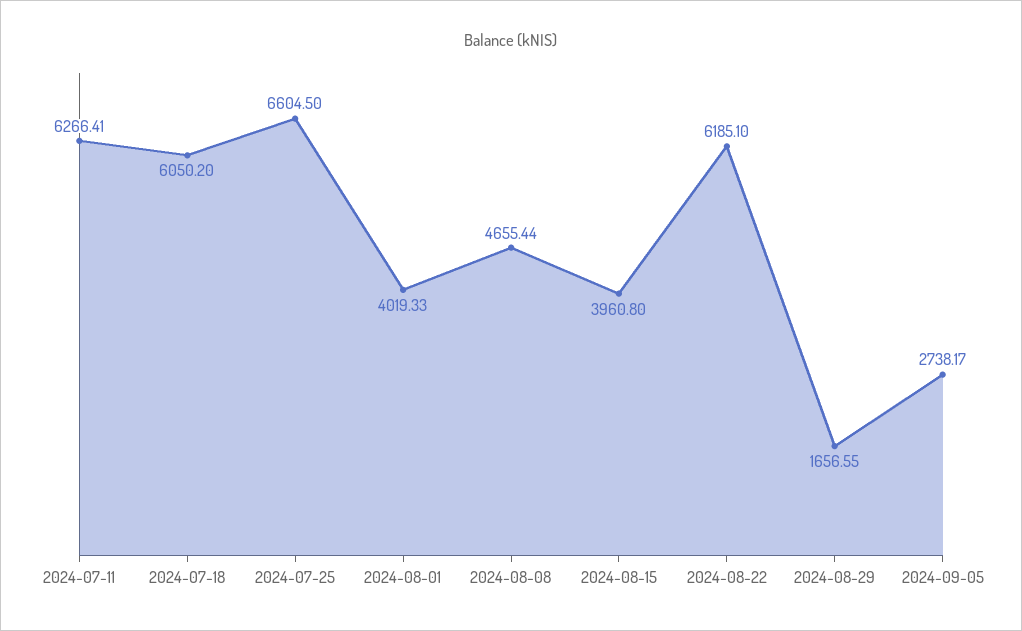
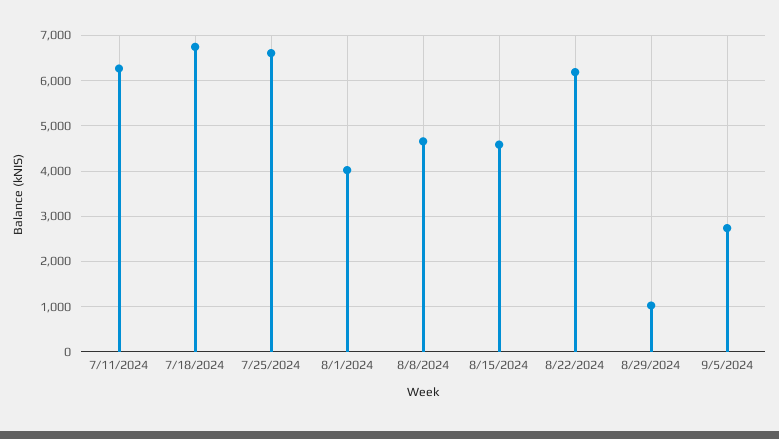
2024-07-18: 6050.2 -> 6800
2024-08-15: 3960.8 -> 4600
2024-08-29: 1656.55 -> 1000

